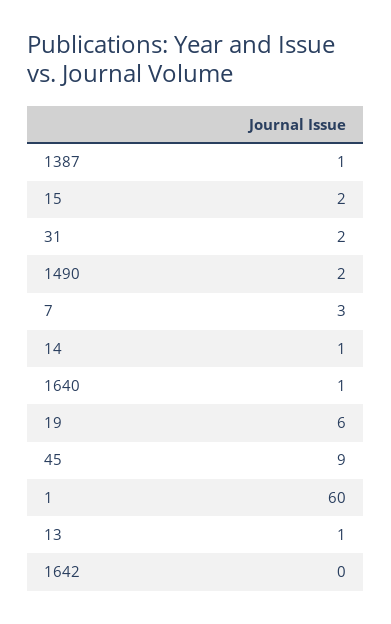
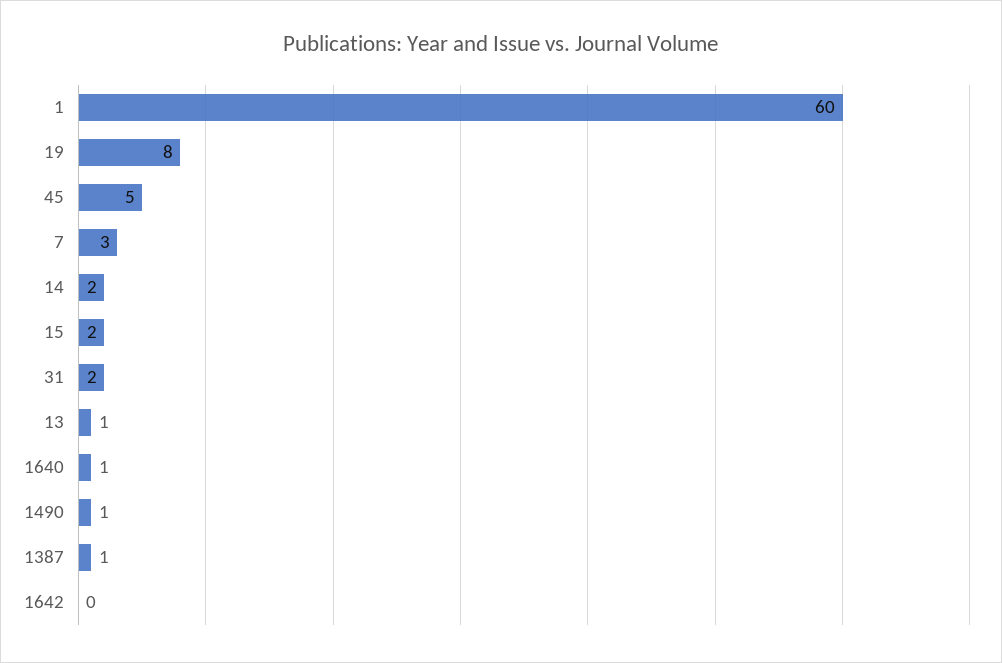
1490: 2 -> 1
14: 1 -> 2
19: 6 -> 8
45: 9 -> 5

